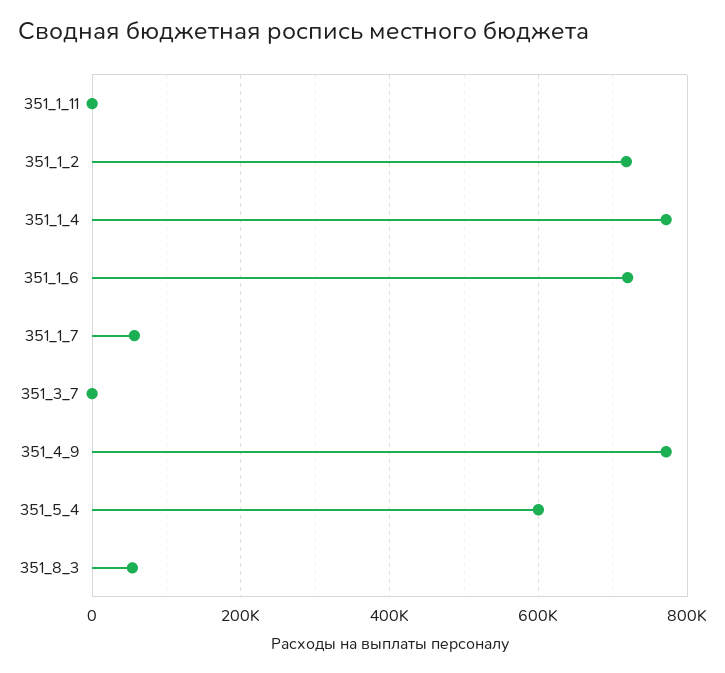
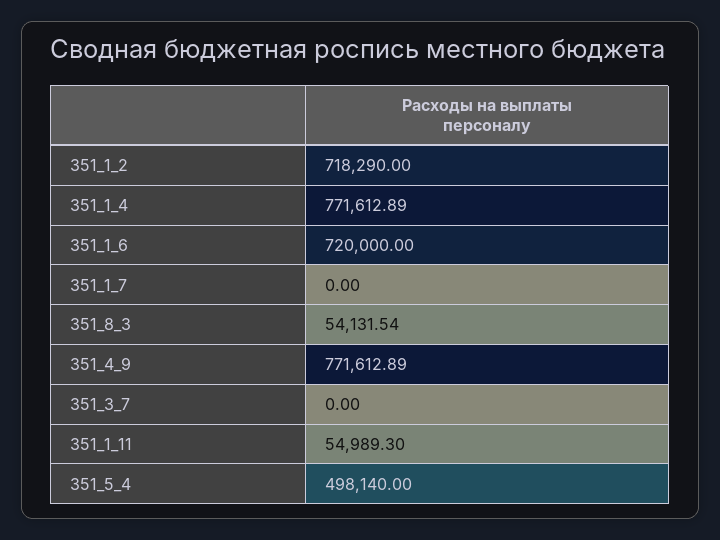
351_1_11: 0 -> 54989.3
351_1_7: 60000 -> 0
351_5_4: 600000 -> 498140

